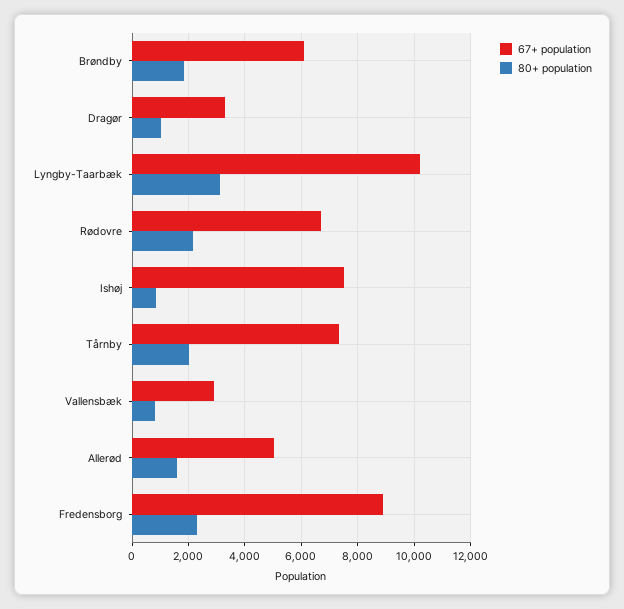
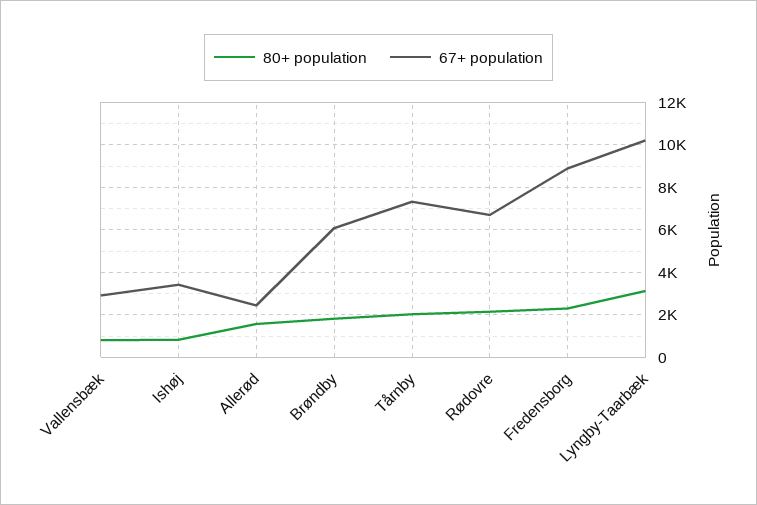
67+ population, Dragør: 3250 -> none
80+ population, Dragør: 1000 -> none
67+ population, Ishøj: 7500 -> 3500
67+ population, Allerød: 5000 -> 2500

